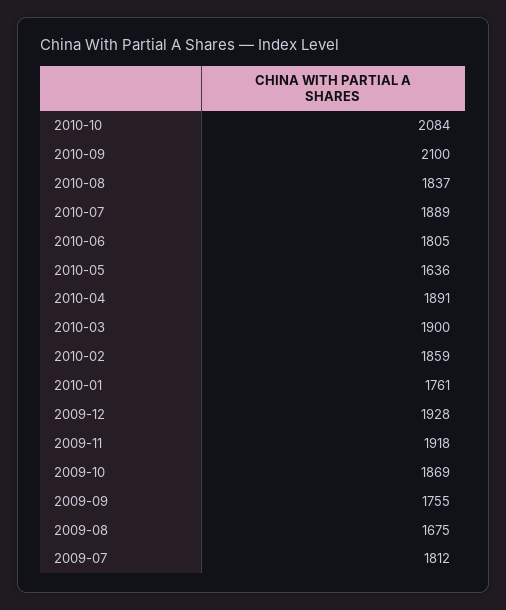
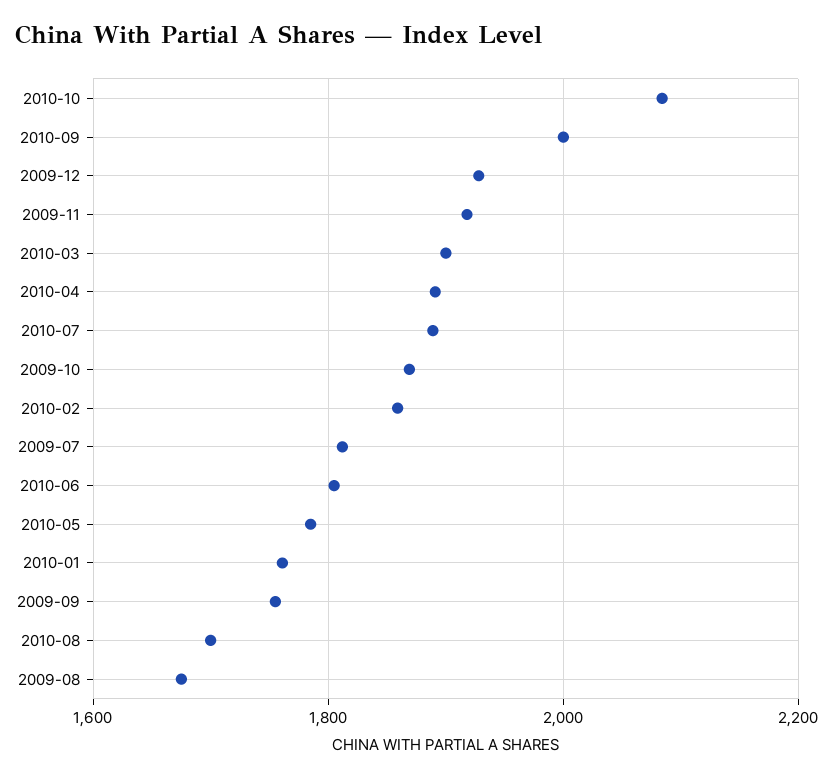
2010-09: 2100 -> 2000
2010-08: 1837 -> 1700
2010-05: 1636 -> 1780

